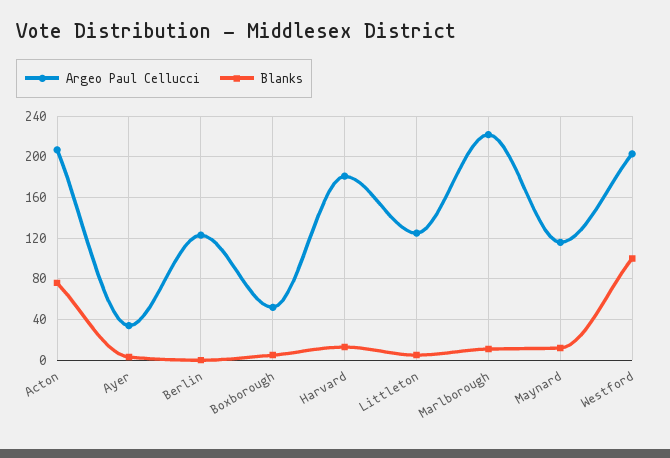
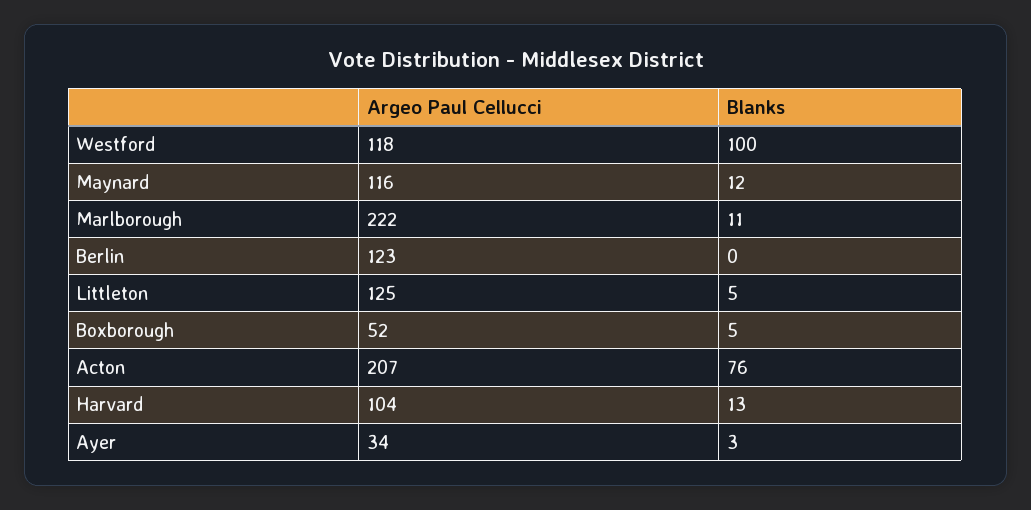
Argeo Paul Cellucci, Harvard: 180 -> 104
Argeo Paul Cellucci, Westford: 200 -> 118

